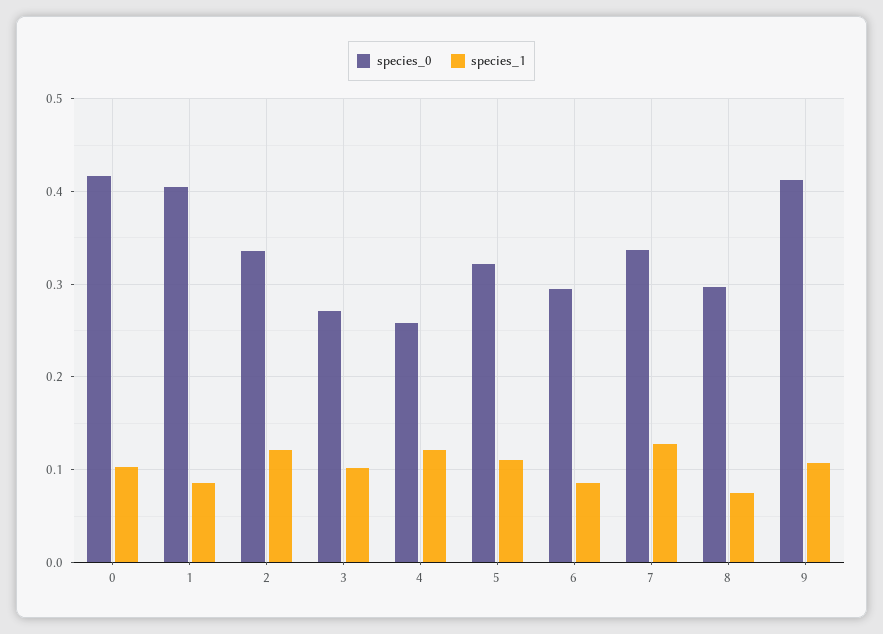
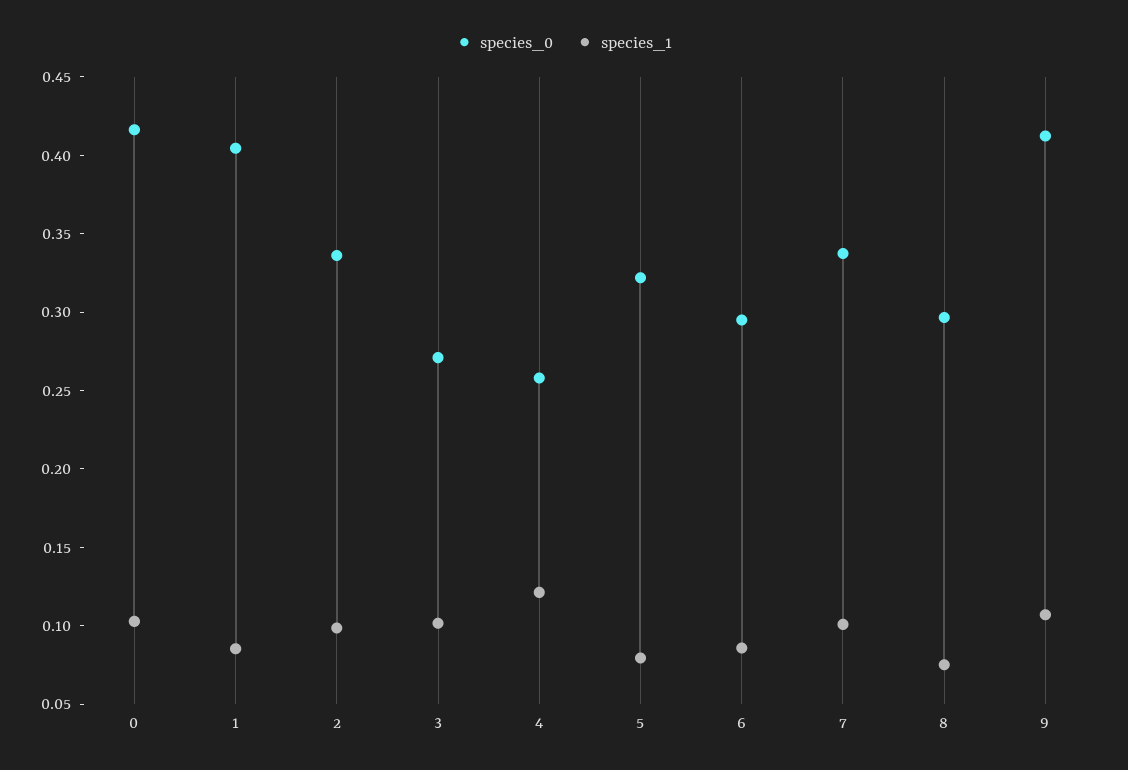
species_1, 2: 0.12 -> 0.1
species_1, 5: 0.11 -> 0.08
species_1, 7: 0.13 -> 0.1

